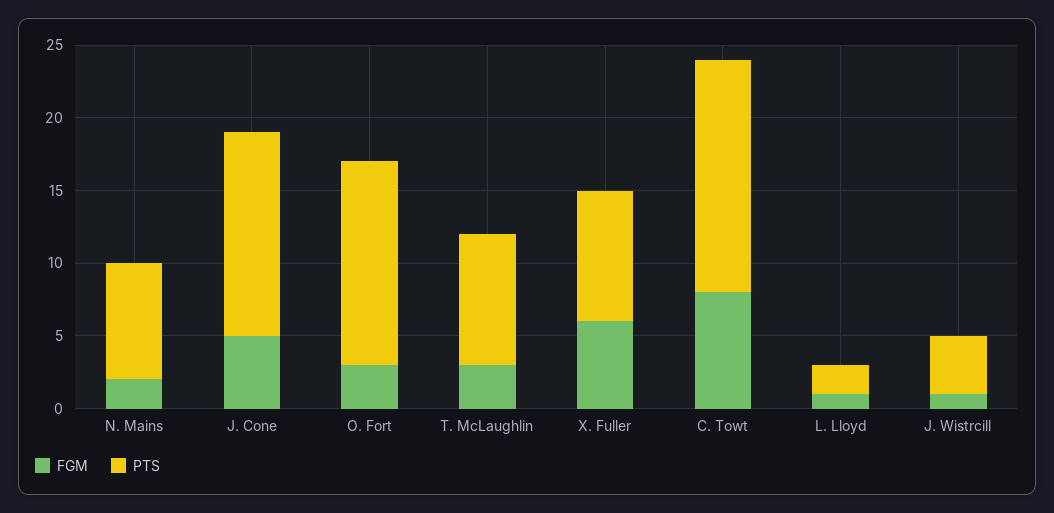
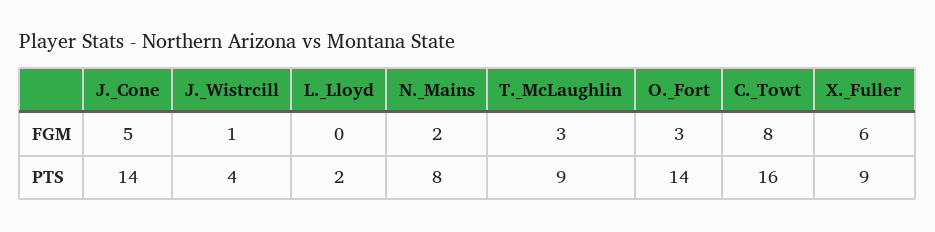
FGM, L. Lloyd: 1 -> 0

